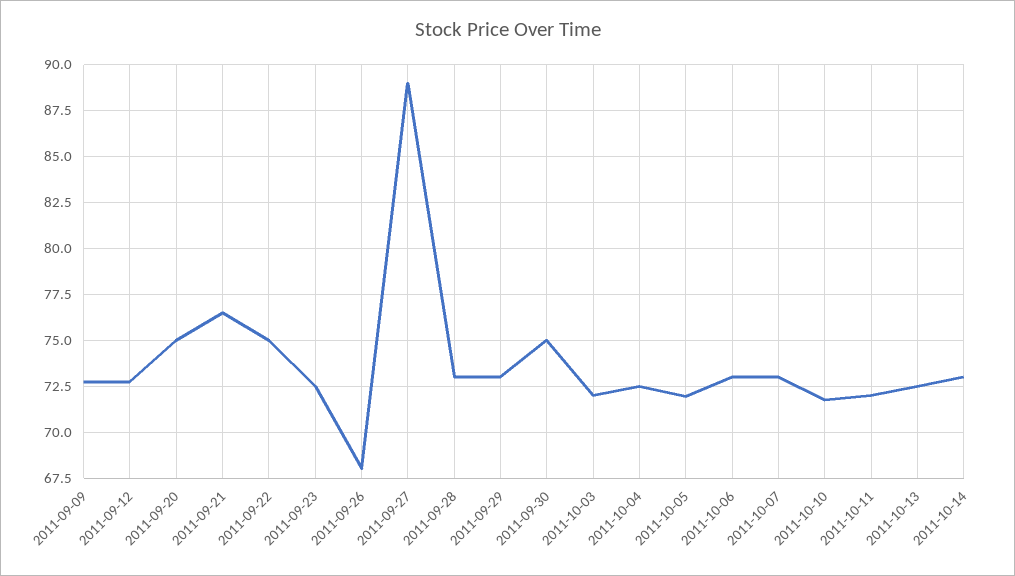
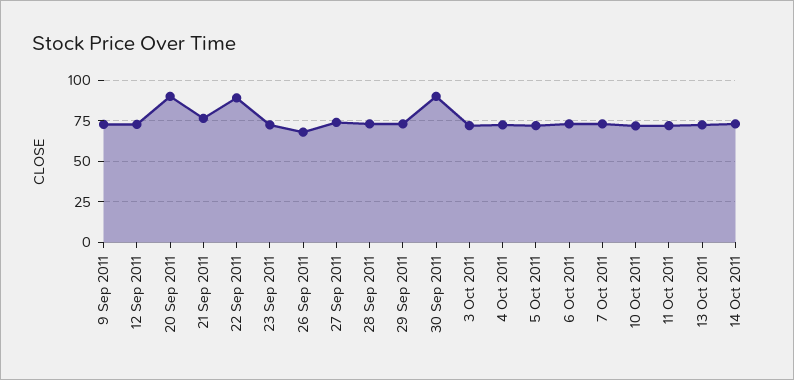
2011-09-20: 75 -> 90
2011-09-22: 75 -> 90
2011-09-27: 89 -> 75
2011-09-30: 75 -> 90

